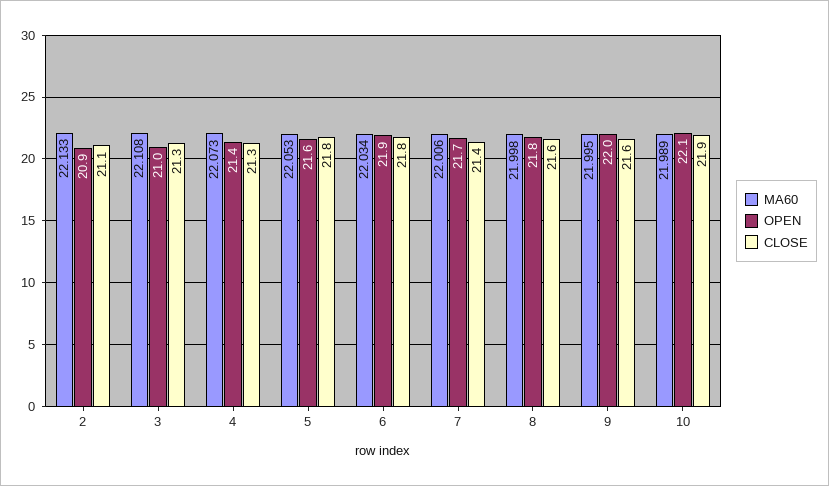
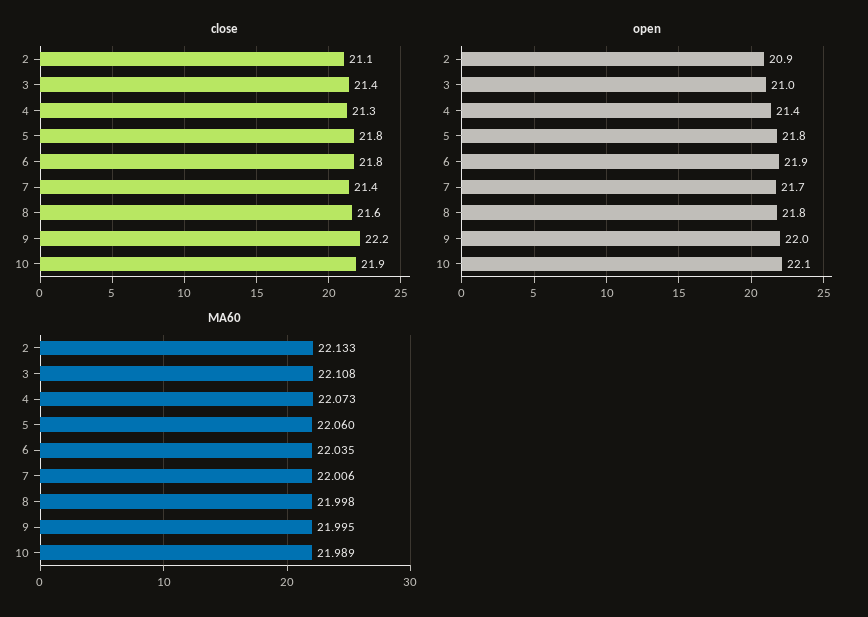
CLOSE, 3: 21.3 -> 21.4
MA60, 5: 22.053 -> 22.06
OPEN, 5: 21.6 -> 21.8
MA60, 6: 22.034 -> 22.035
CLOSE, 9: 21.6 -> 22.2

